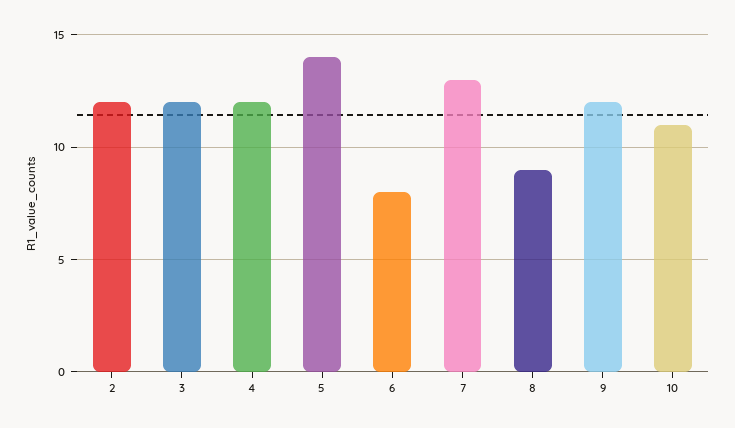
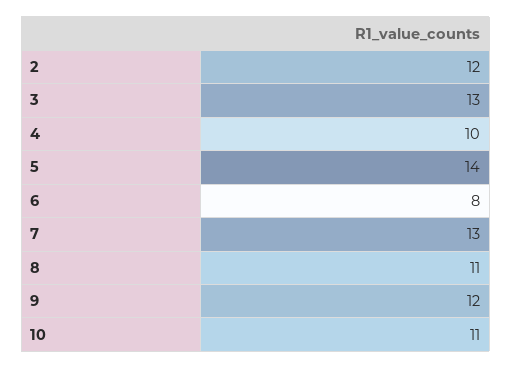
3: 12 -> 13
4: 12 -> 10
8: 9 -> 11

